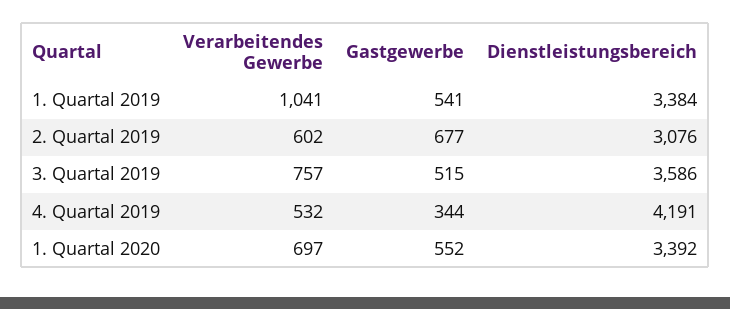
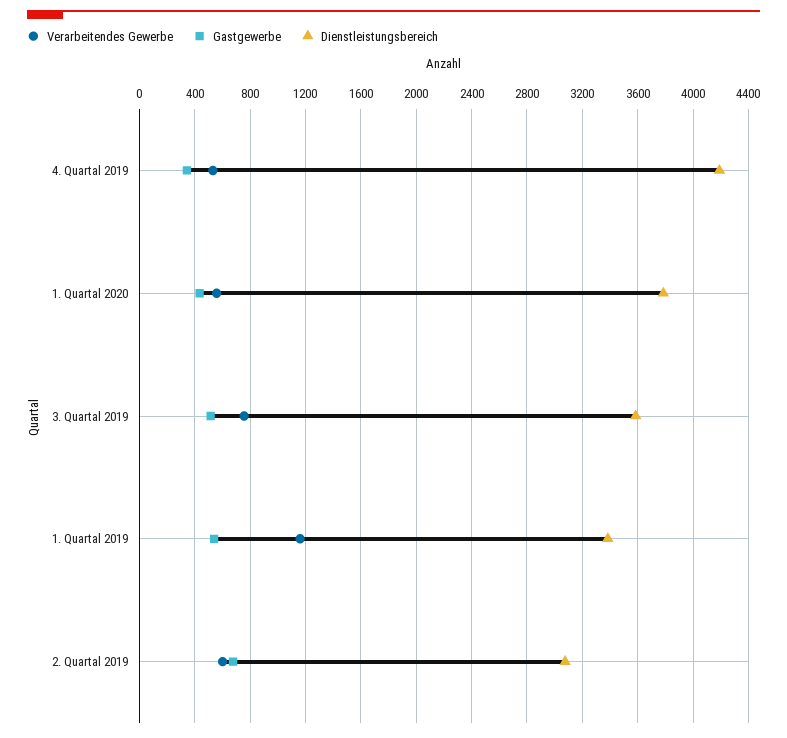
Verarbeitendes Gewerbe, 1. Quartal 2019: 1041 -> 1150
Verarbeitendes Gewerbe, 1. Quartal 2020: 697 -> 550
Gastgewerbe, 1. Quartal 2020: 552 -> 450
Dienstleistungsbereich, 1. Quartal 2020: 3392 -> 3800

